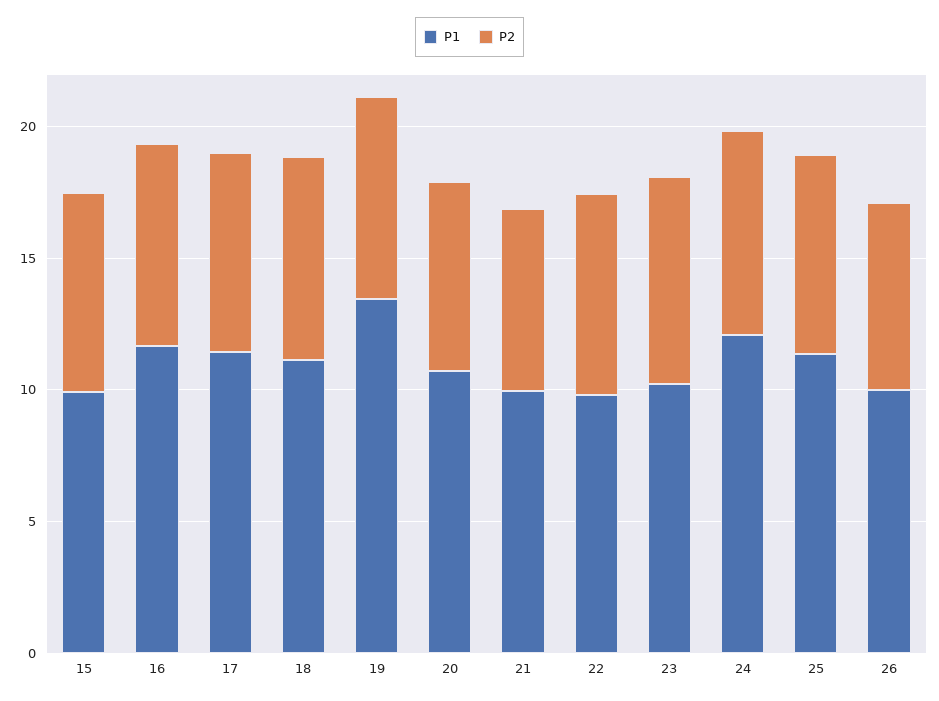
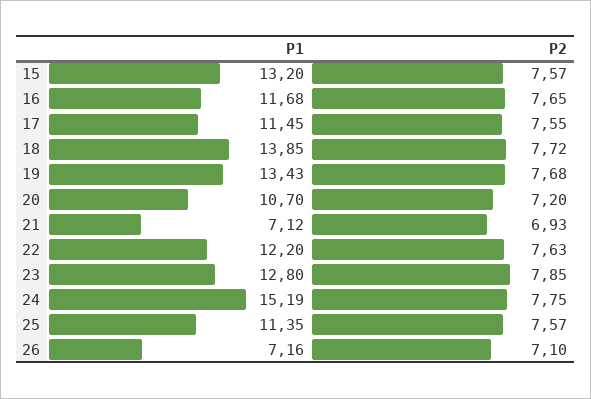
P1, 15: 10 -> 13.2
P1, 18: 11 -> 13.85
P1, 21: 10 -> 7.12
P1, 22: 10 -> 12.2
P1, 23: 10 -> 12.8
P1, 24: 12 -> 15.19
P1, 26: 10 -> 7.16

